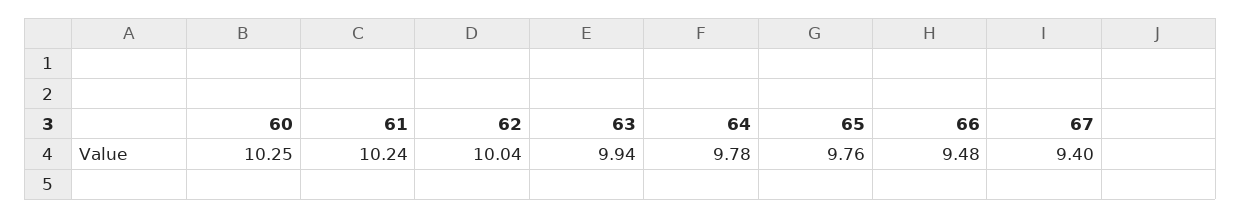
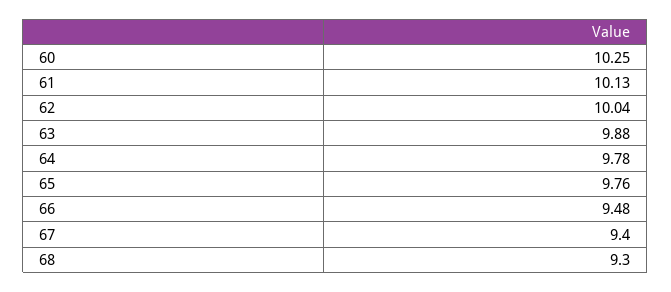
61: 10.24 -> 10.13
63: 9.94 -> 9.88
68: none -> 9.3

